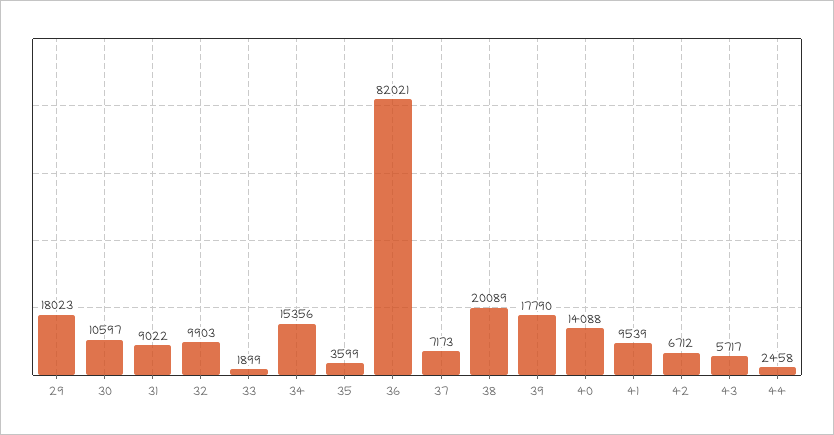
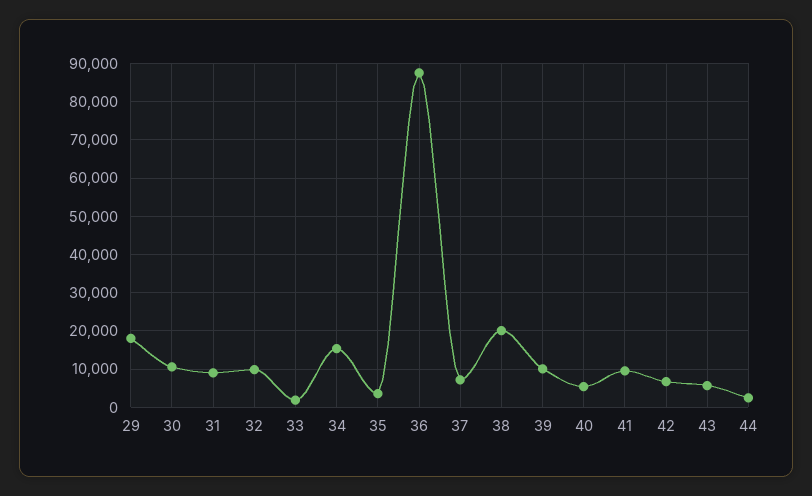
36: 82021 -> 88000
39: 17790 -> 10000
40: 14088 -> 6000

